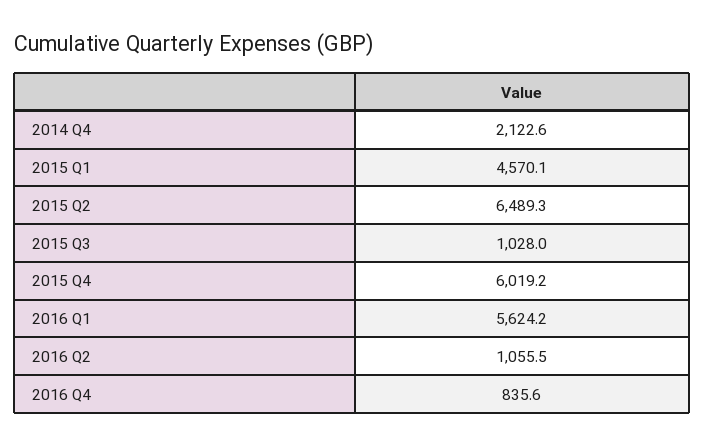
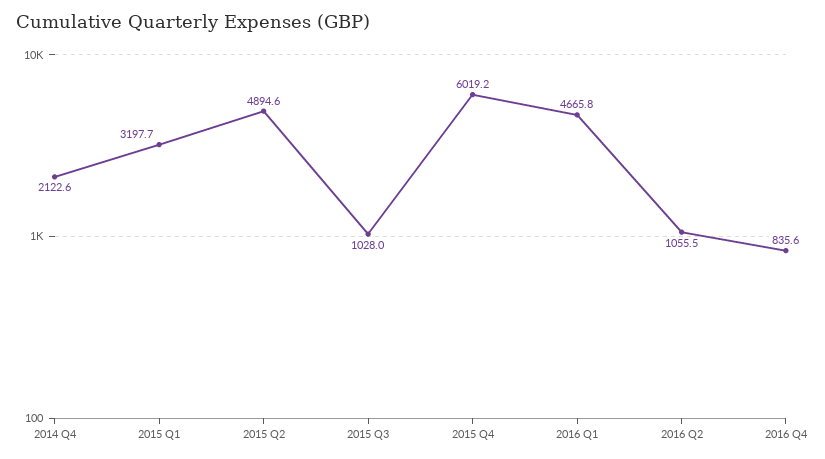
2015 Q1: 4570.1 -> 3197.7
2015 Q2: 6489.3 -> 4894.6
2016 Q1: 5624.2 -> 4665.8

